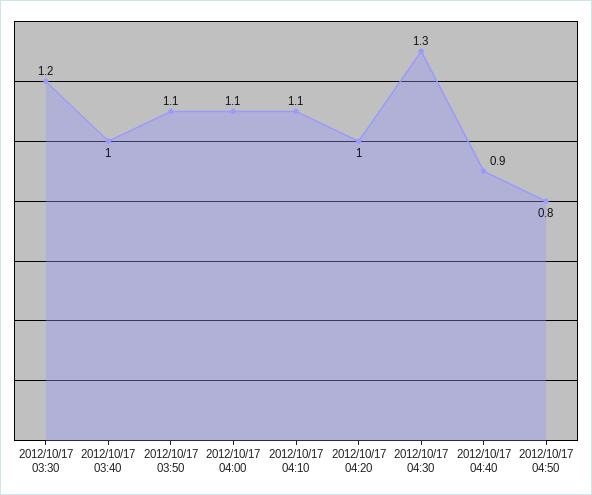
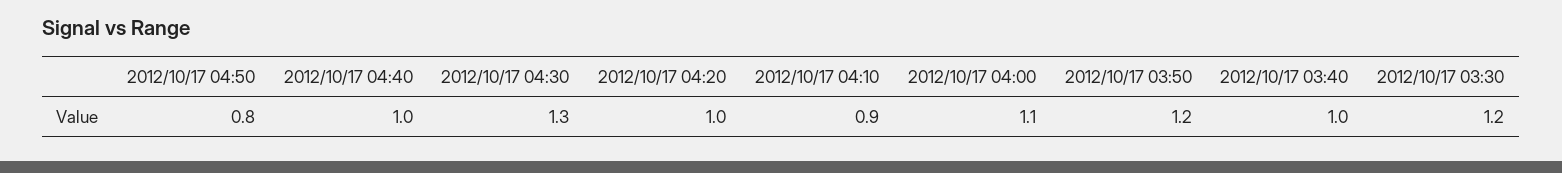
2012/10/17 03:50: 1.1 -> 1.2
2012/10/17 04:10: 1.1 -> 0.9
2012/10/17 04:40: 0.9 -> 1

